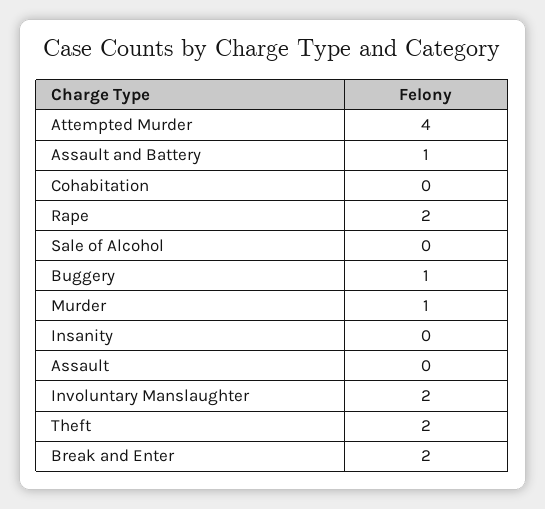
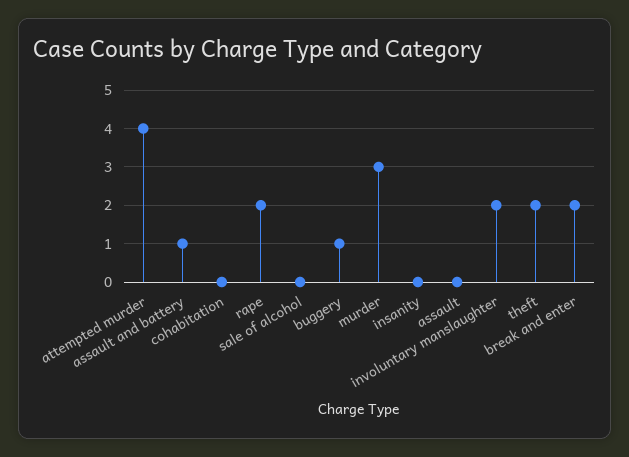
Murder: 1 -> 3

